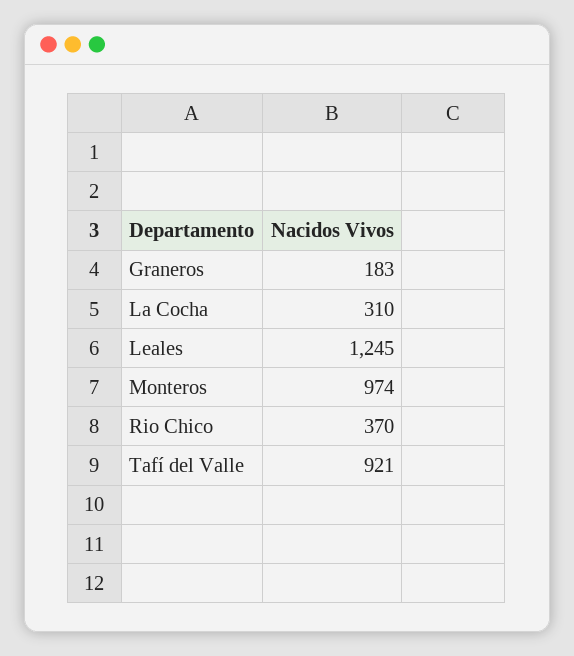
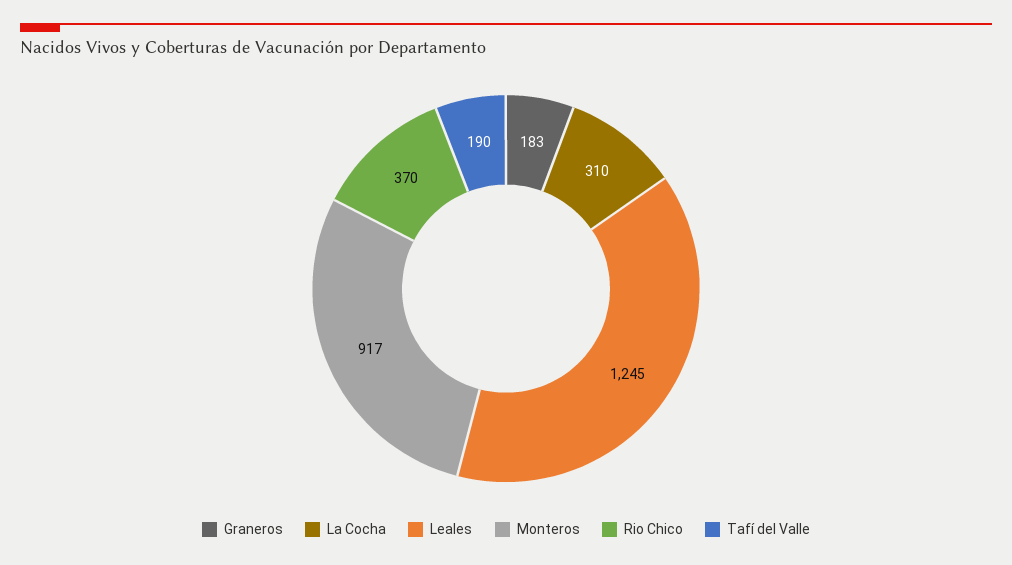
Monteros: 974 -> 917
Tafí del Valle: 921 -> 190

